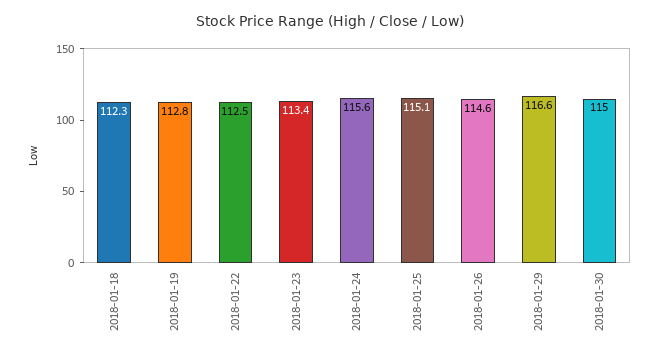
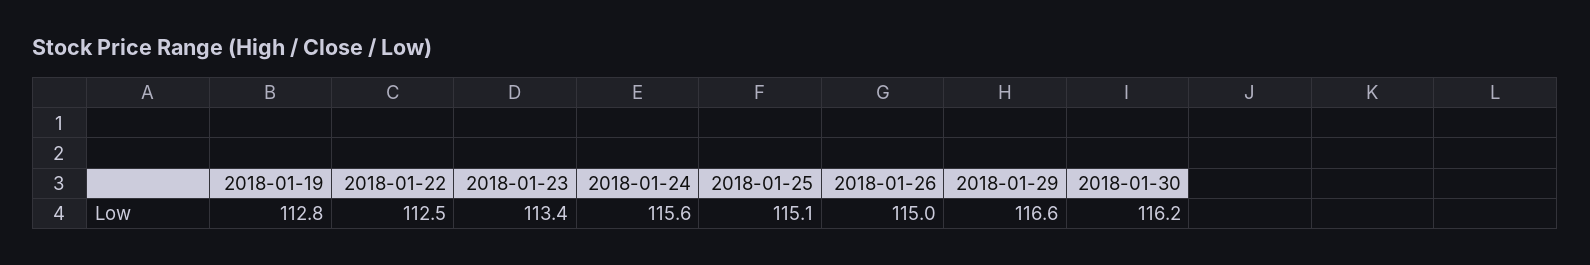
2018-01-18: 112.3 -> none
2018-01-26: 114.6 -> 115
2018-01-30: 115 -> 116.2

